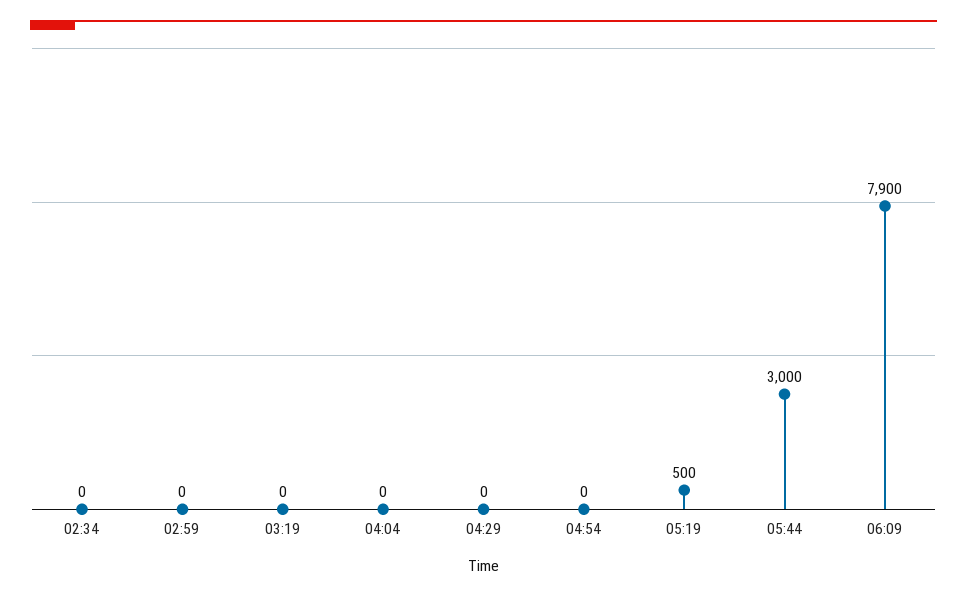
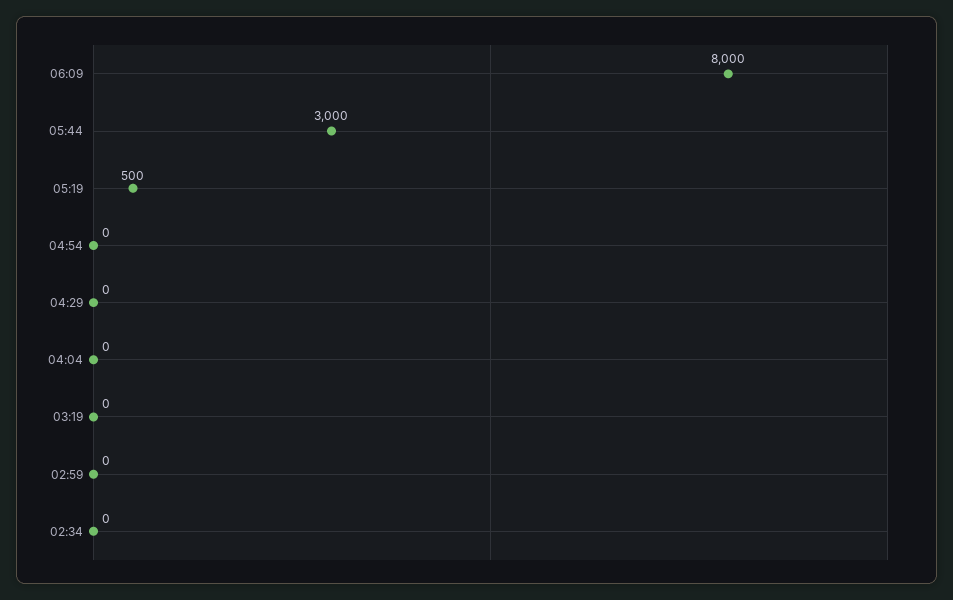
06:09: 7900 -> 8000

